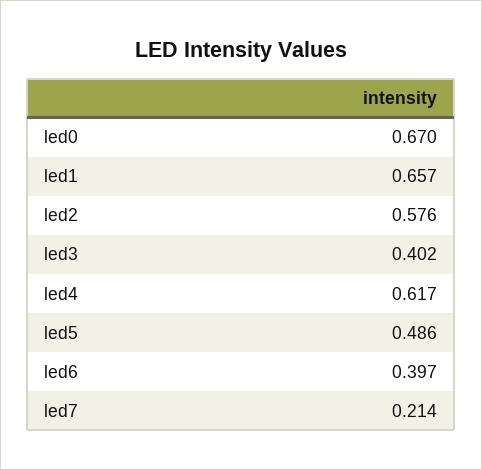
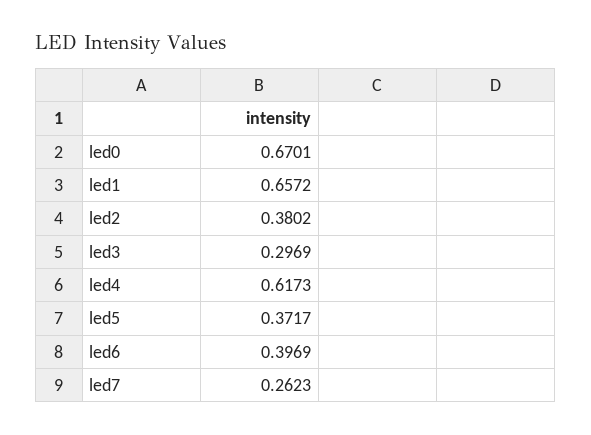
led2: 0.576 -> 0.3802
led3: 0.402 -> 0.2969
led5: 0.486 -> 0.3717
led7: 0.214 -> 0.2623

